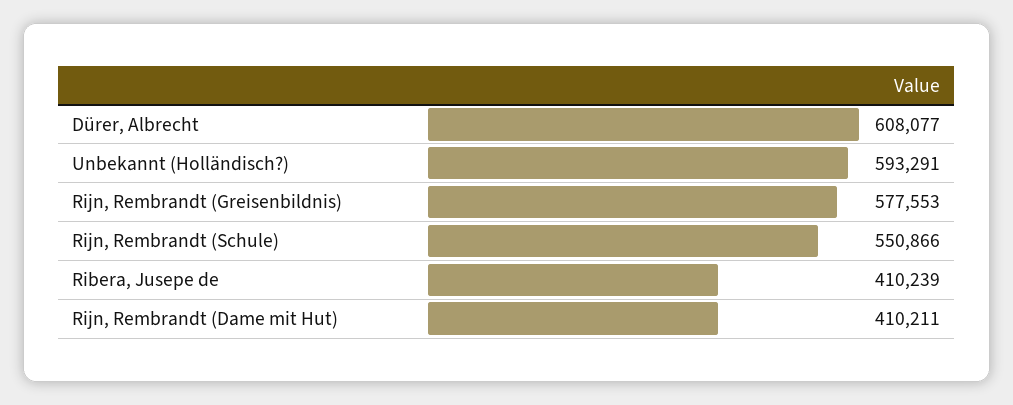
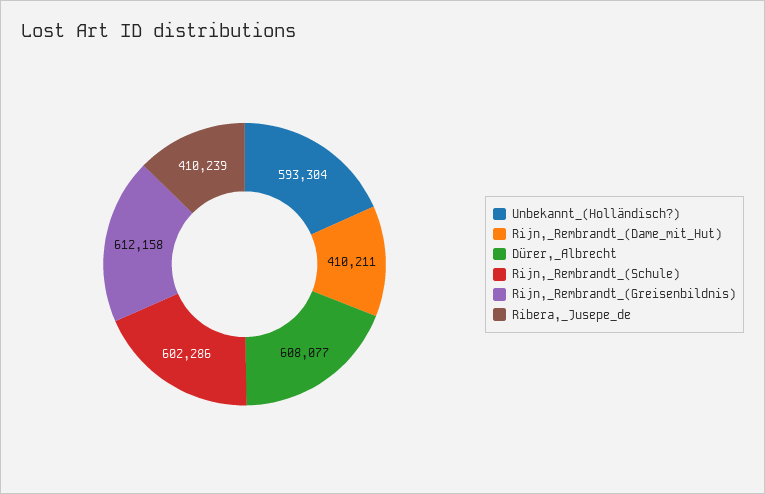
Unbekannt (Holländisch?): 593291 -> 593304
Rijn, Rembrandt (Greisenbildnis): 577553 -> 612158
Rijn, Rembrandt (Schule): 550866 -> 602286

